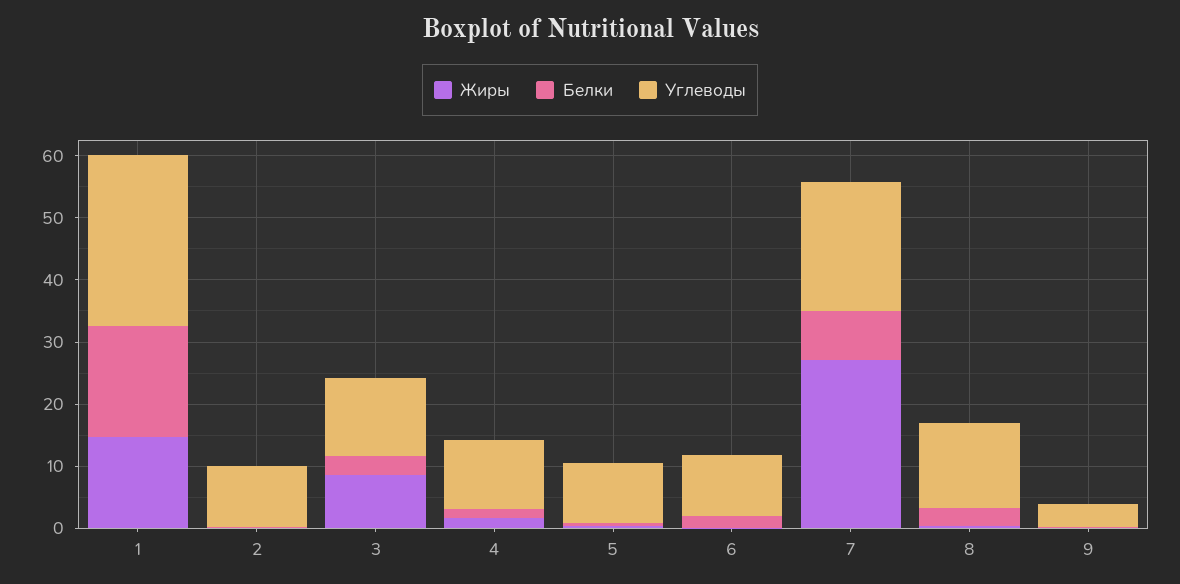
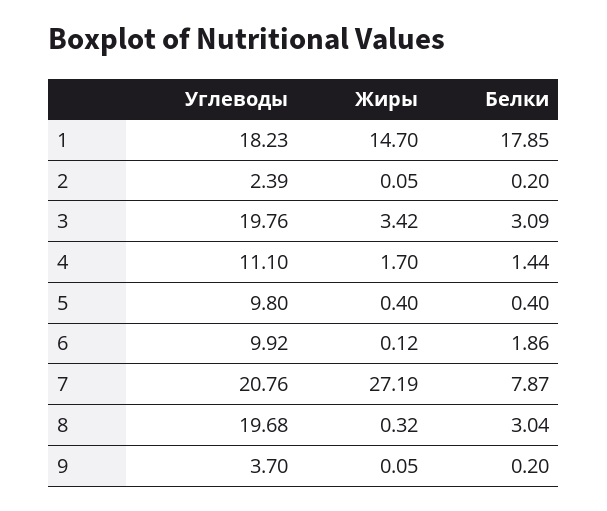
Углеводы, 1: 28 -> 18.23
Углеводы, 2: 10 -> 2.39
Жиры, 3: 8 -> 3.42
Углеводы, 3: 12 -> 19.76
Углеводы, 8: 14 -> 19.68

